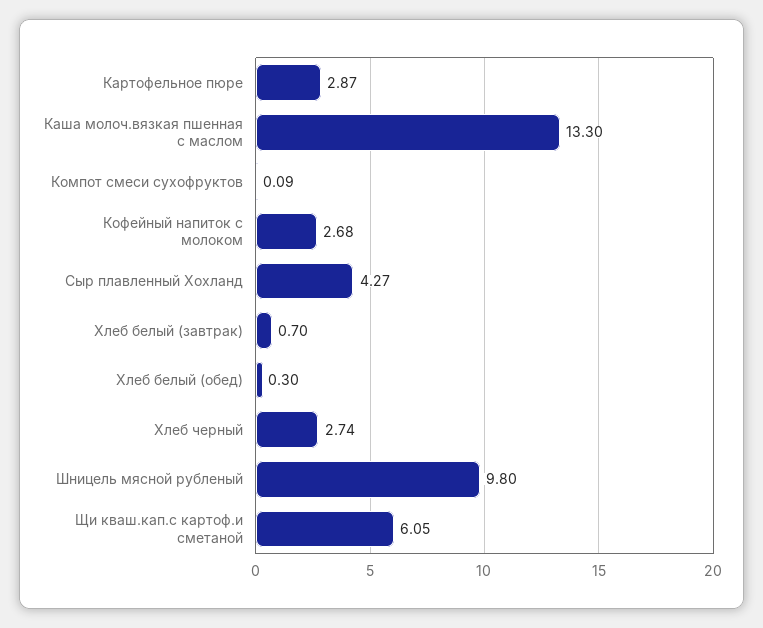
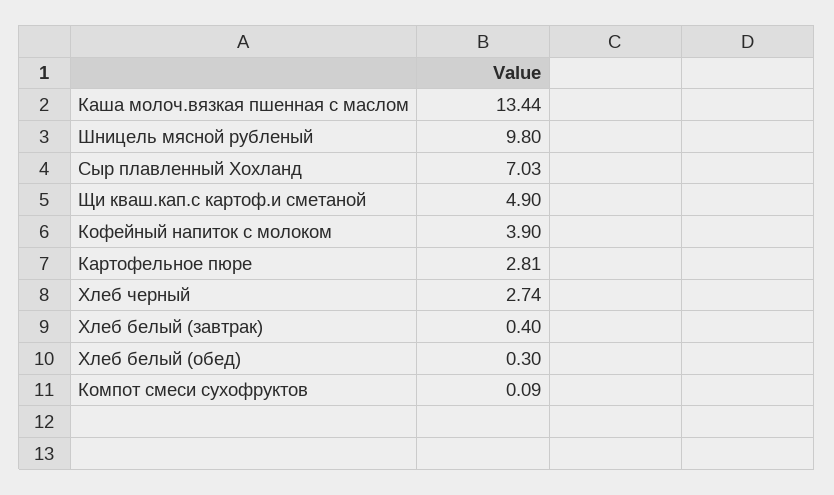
Картофельное пюре: 2.87 -> 2.81
Каша молоч.вязкая пшенная с маслом: 13.3 -> 13.44
Кофейный напиток с молоком: 2.68 -> 3.9
Сыр плавленный Хохланд: 4.27 -> 7.03
Хлеб белый (завтрак): 0.7 -> 0.4
Щи кваш.кап.с картоф.и сметаной: 6.05 -> 4.9

